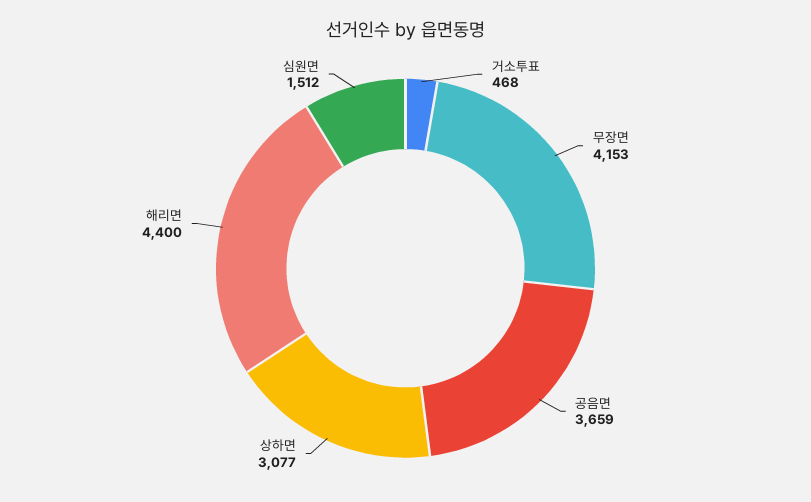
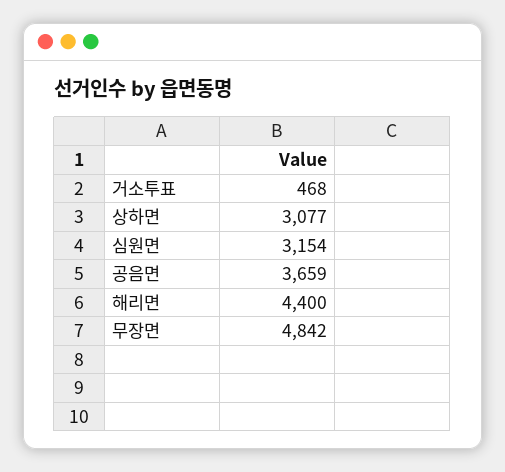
무장면: 4153 -> 4842
심원면: 1512 -> 3154

